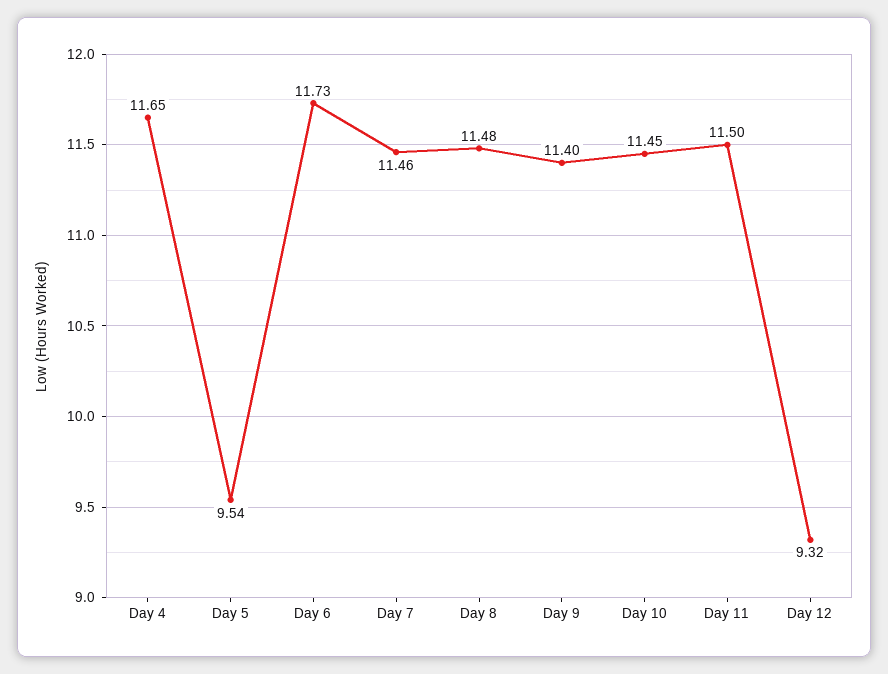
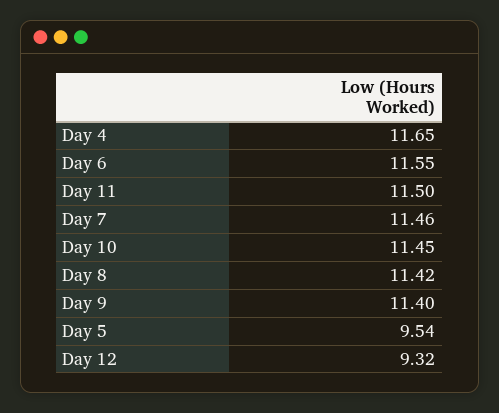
Day 6: 11.73 -> 11.55
Day 8: 11.48 -> 11.42

